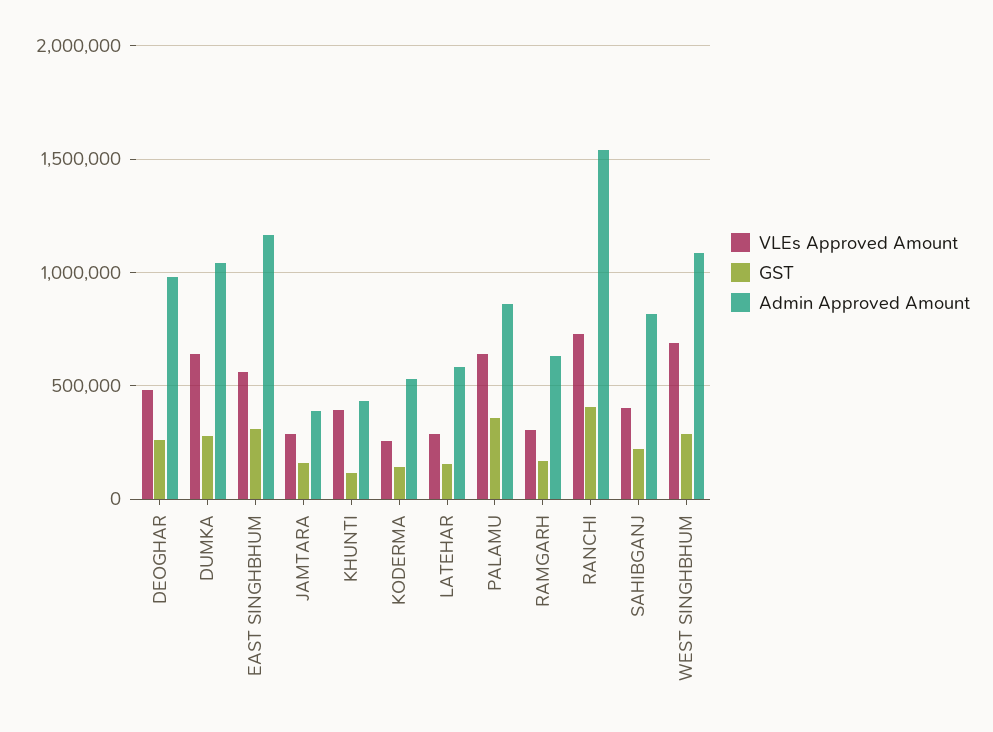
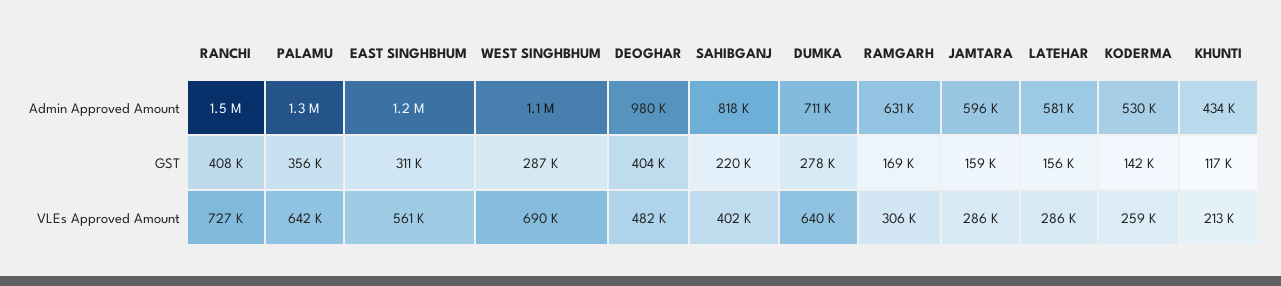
GST, DEOGHAR: 250000 -> 404000
Admin Approved Amount, DUMKA: 1050000 -> 711000
Admin Approved Amount, JAMTARA: 400000 -> 596000
VLEs Approved Amount, KHUNTI: 400000 -> 213000
Admin Approved Amount, PALAMU: 850000 -> 1300000

